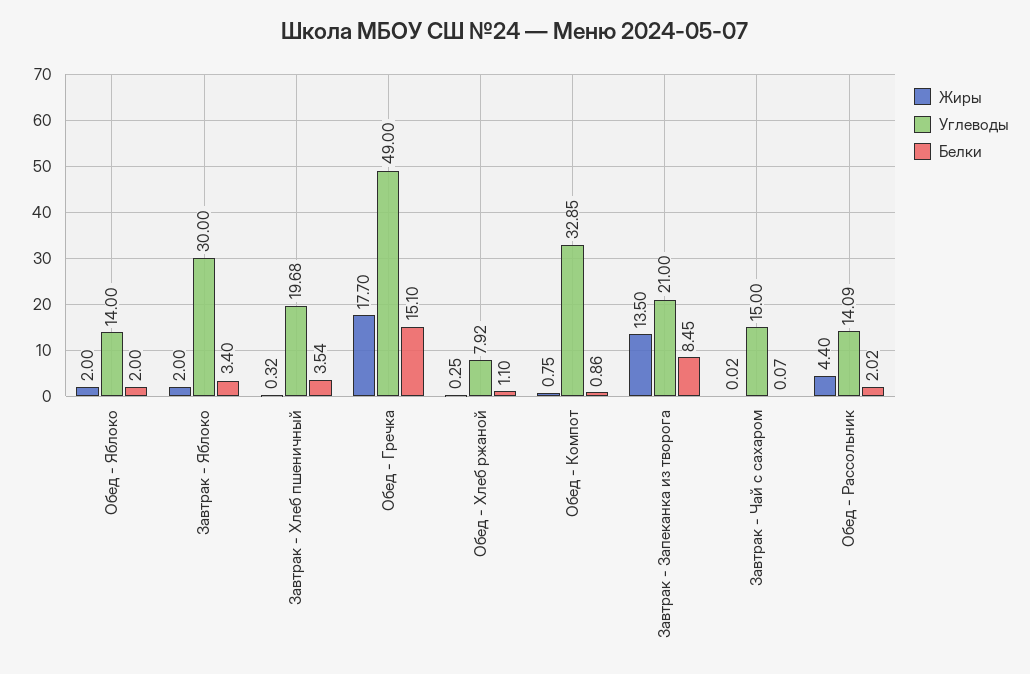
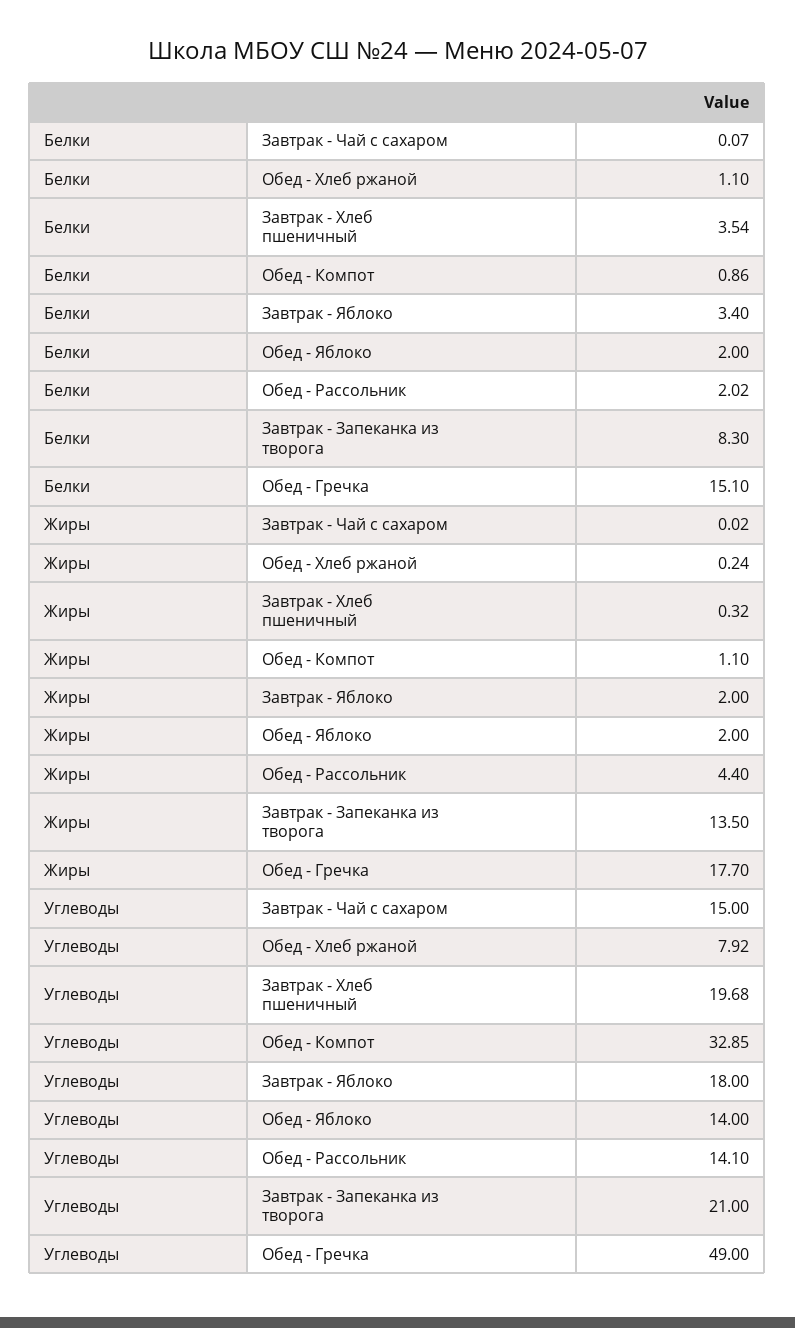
Углеводы, Завтрак - Яблоко: 30 -> 18
Жиры, Обед - Хлеб ржаной: 0.25 -> 0.24
Жиры, Обед - Компот: 0.75 -> 1.1
Белки, Завтрак - Запеканка из творога: 8.45 -> 8.3
Углеводы, Обед - Рассольник: 14.09 -> 14.1

